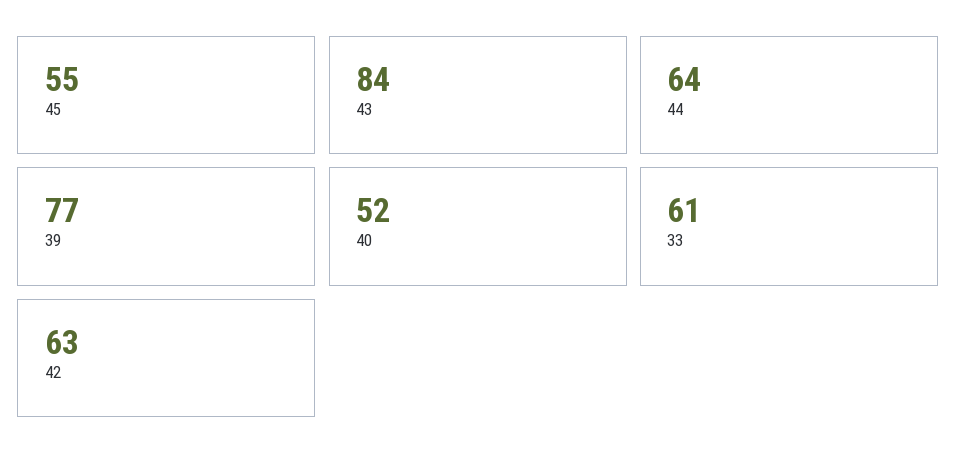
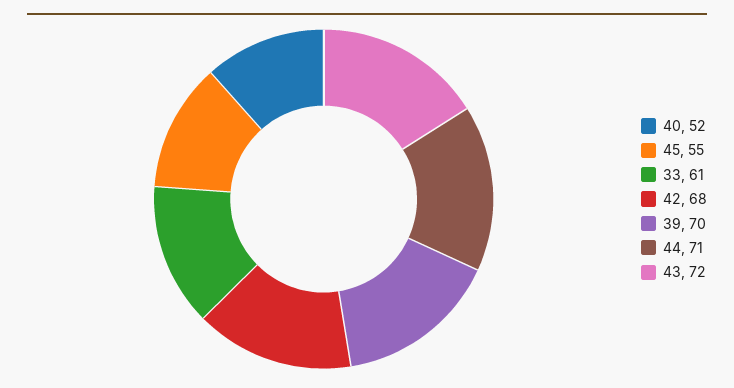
43: 84 -> 72
44: 64 -> 71
39: 77 -> 70
42: 63 -> 68

